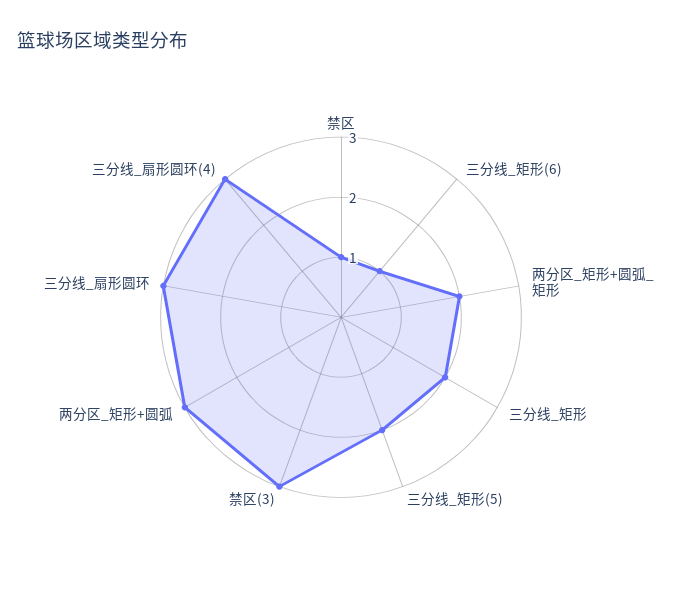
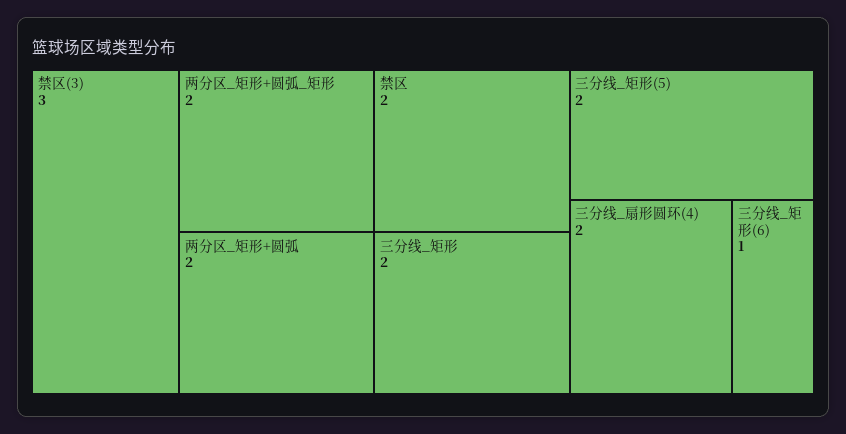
禁区: 1 -> 2
两分区_矩形+圆弧: 3 -> 2
三分线_扇形圆环: 3 -> none
三分线_扇形圆环(4): 3 -> 2

